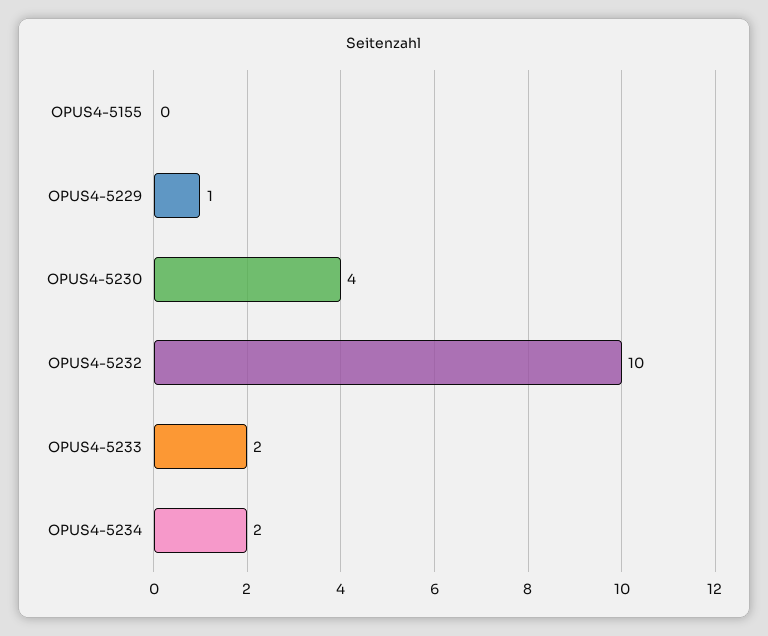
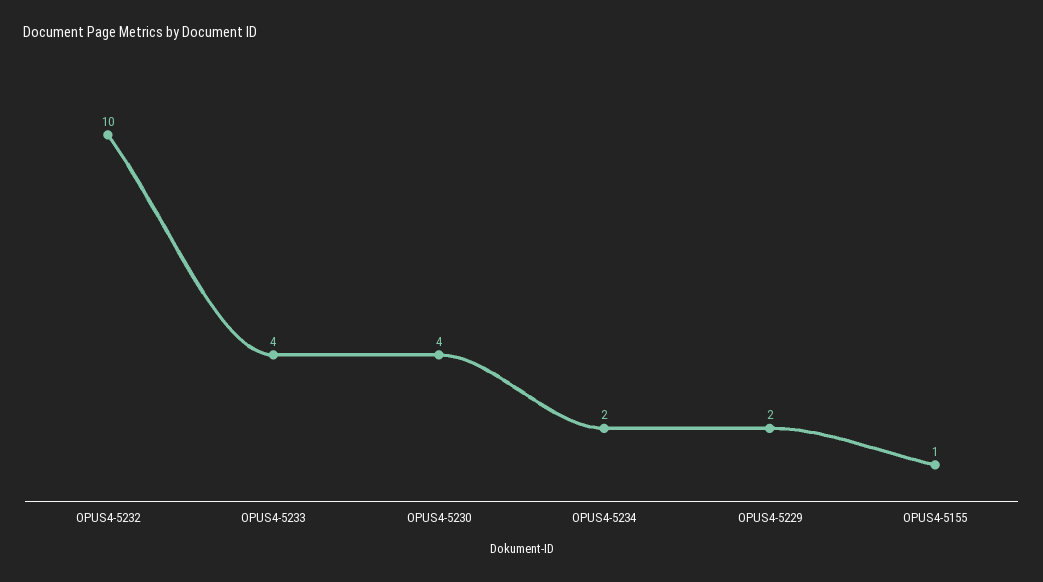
OPUS4-5155: 0 -> 1
OPUS4-5229: 1 -> 2
OPUS4-5233: 2 -> 4

